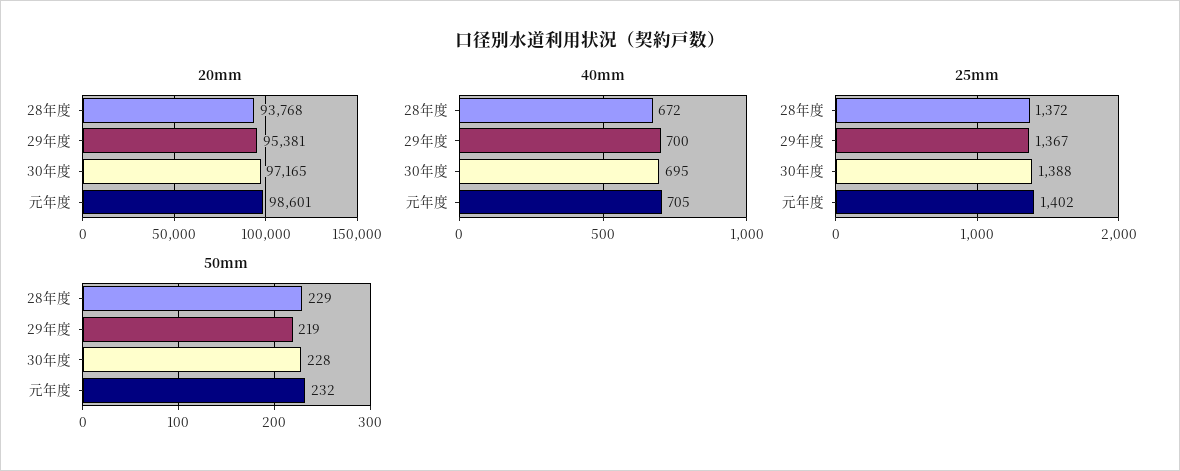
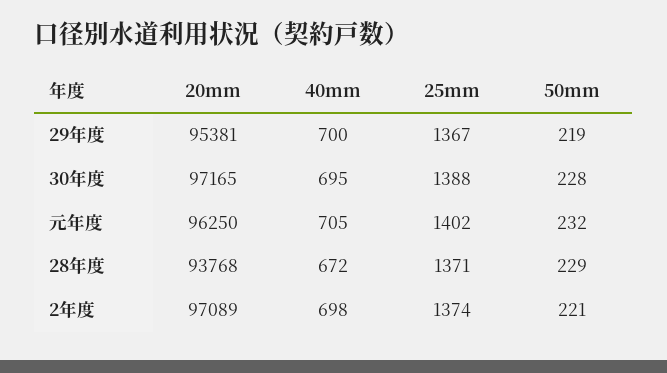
20mm, 元年度: 98601 -> 96250
25mm, 28年度: 1372 -> 1371
20mm, 2年度: none -> 97089
40mm, 2年度: none -> 698
25mm, 2年度: none -> 1374
50mm, 2年度: none -> 221

